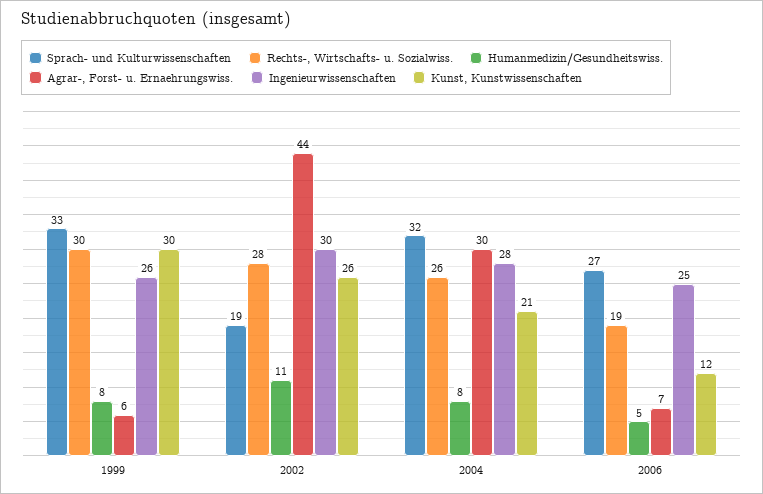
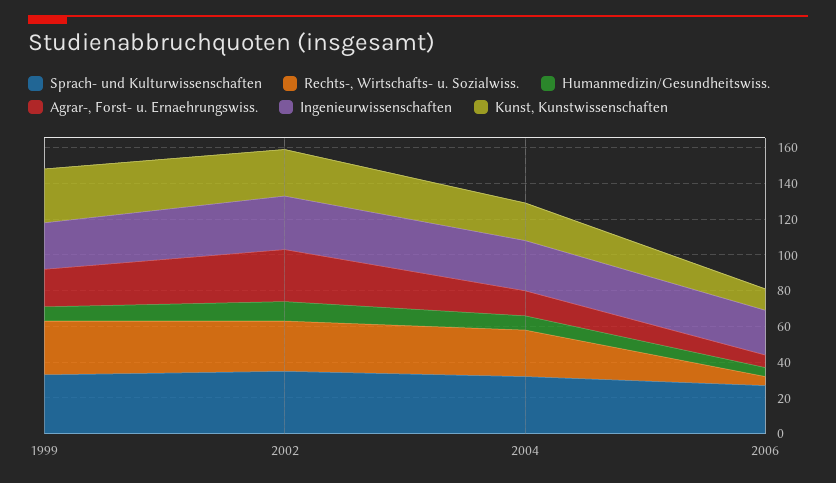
Agrar-, Forst- u. Ernaehrungswiss., 1999: 6 -> 20
Sprach- und Kulturwissenschaften, 2002: 19 -> 35
Agrar-, Forst- u. Ernaehrungswiss., 2002: 44 -> 30
Agrar-, Forst- u. Ernaehrungswiss., 2004: 30 -> 15
Rechts-, Wirtschafts- u. Sozialwiss., 2006: 19 -> 5

